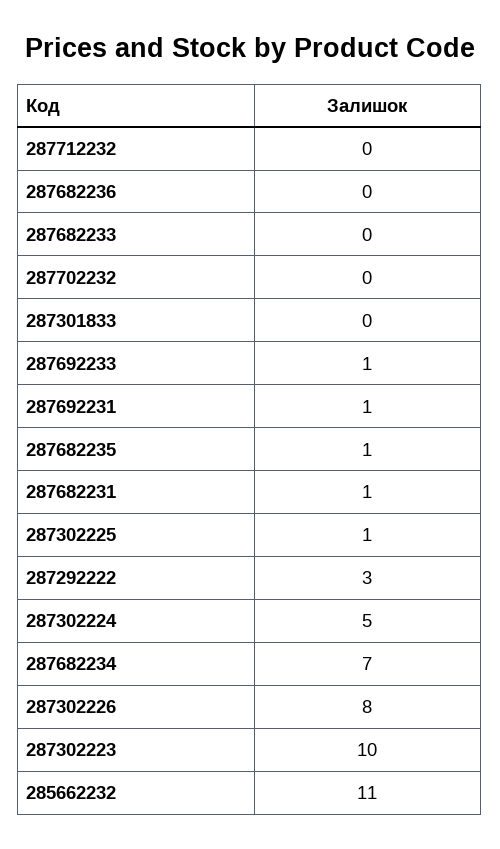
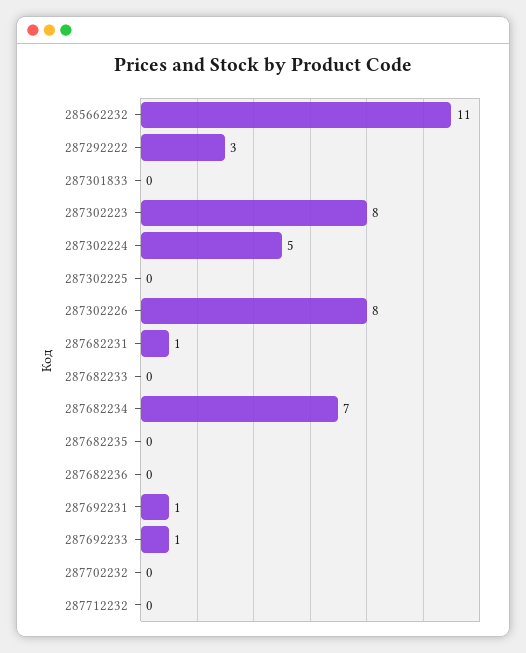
287682235: 1 -> 0
287302225: 1 -> 0
287302223: 10 -> 8

